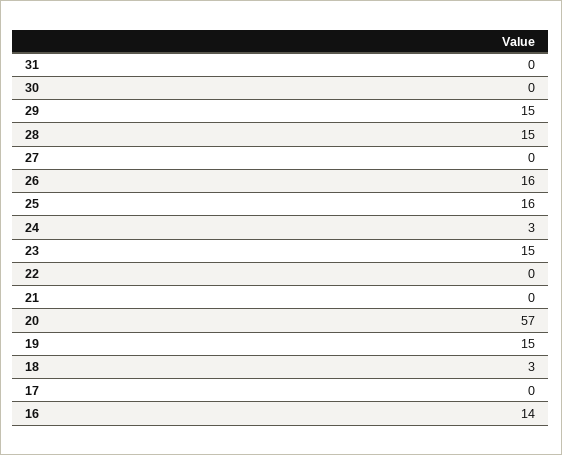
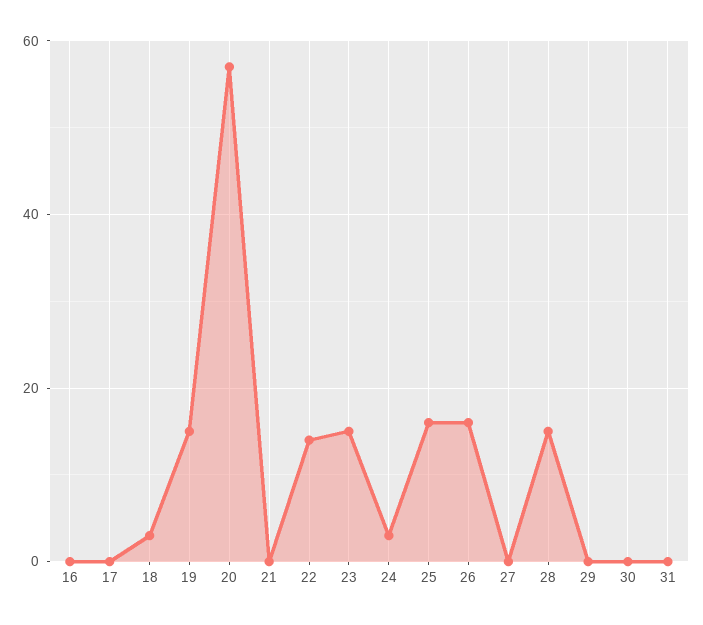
29: 15 -> 0
22: 0 -> 15
16: 14 -> 0

